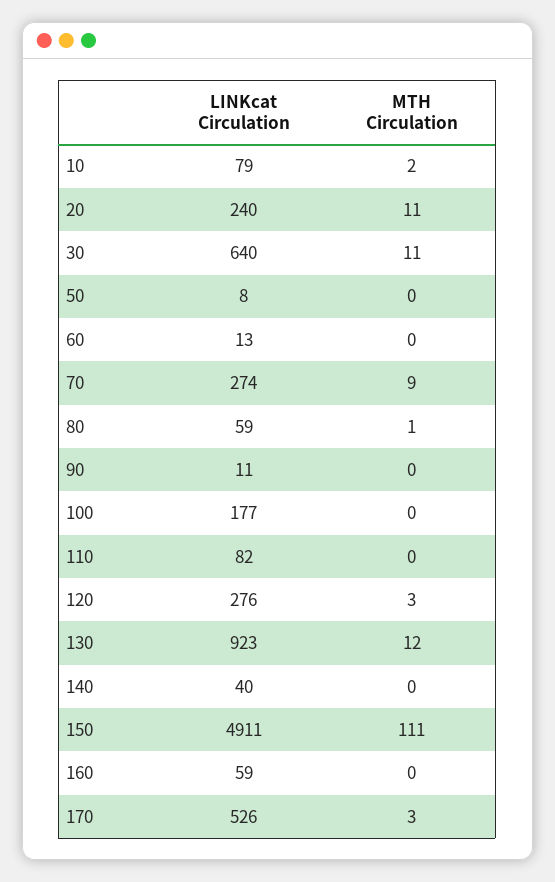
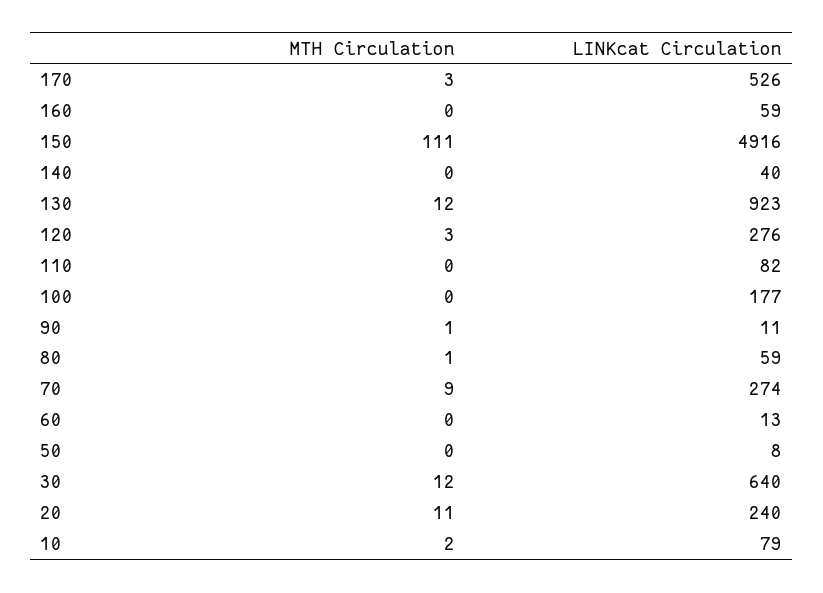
MTH Circulation, 30: 11 -> 12
MTH Circulation, 90: 0 -> 1
LINKcat Circulation, 150: 4911 -> 4916

